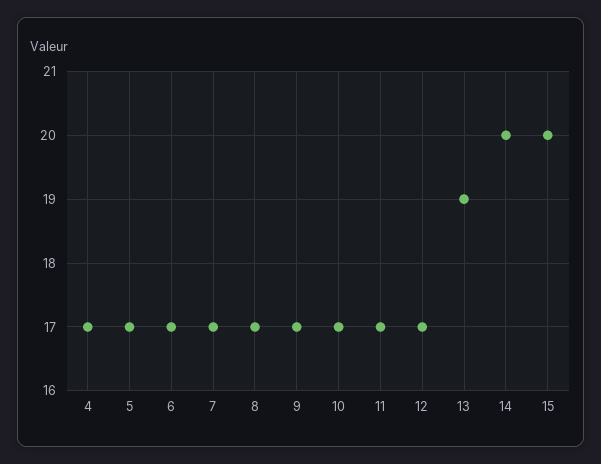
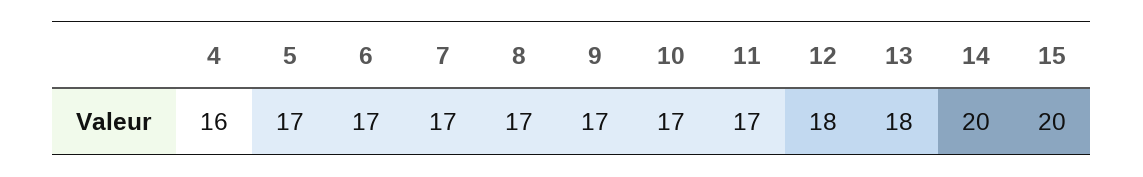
4: 17 -> 16
12: 17 -> 18
13: 19 -> 18

